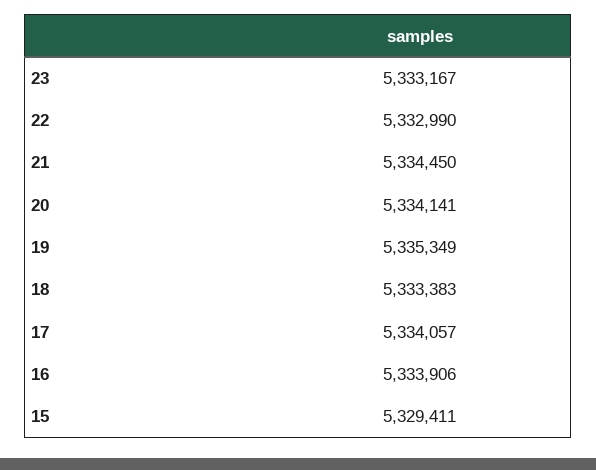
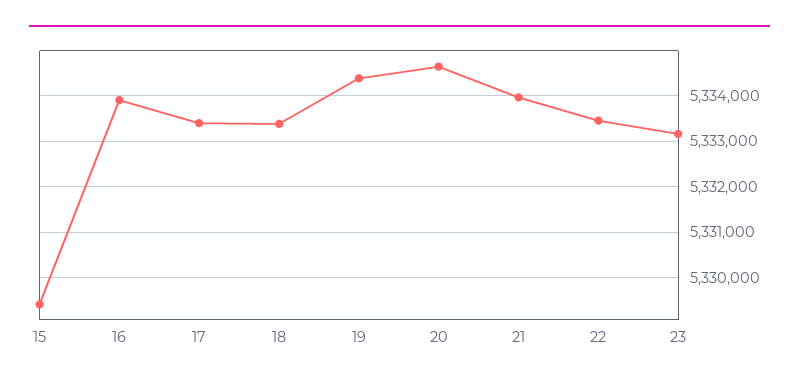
22: 5332990 -> 5333400
21: 5334450 -> 5334000
20: 5334141 -> 5334600
19: 5335349 -> 5334400
17: 5334057 -> 5333400

